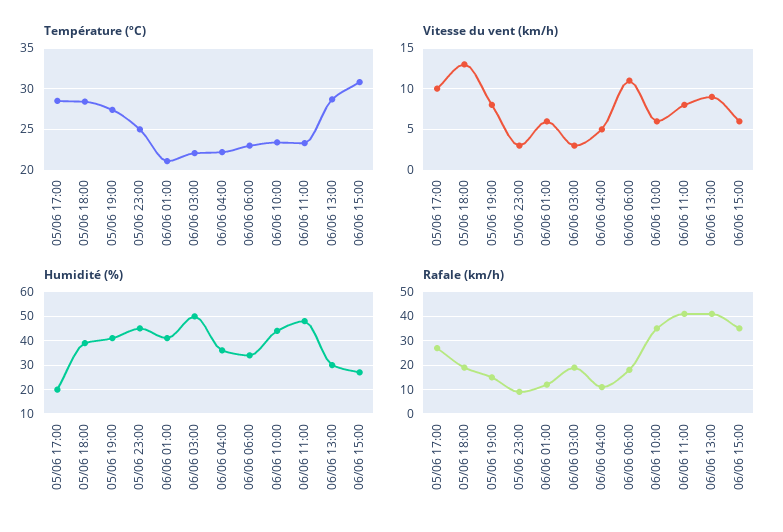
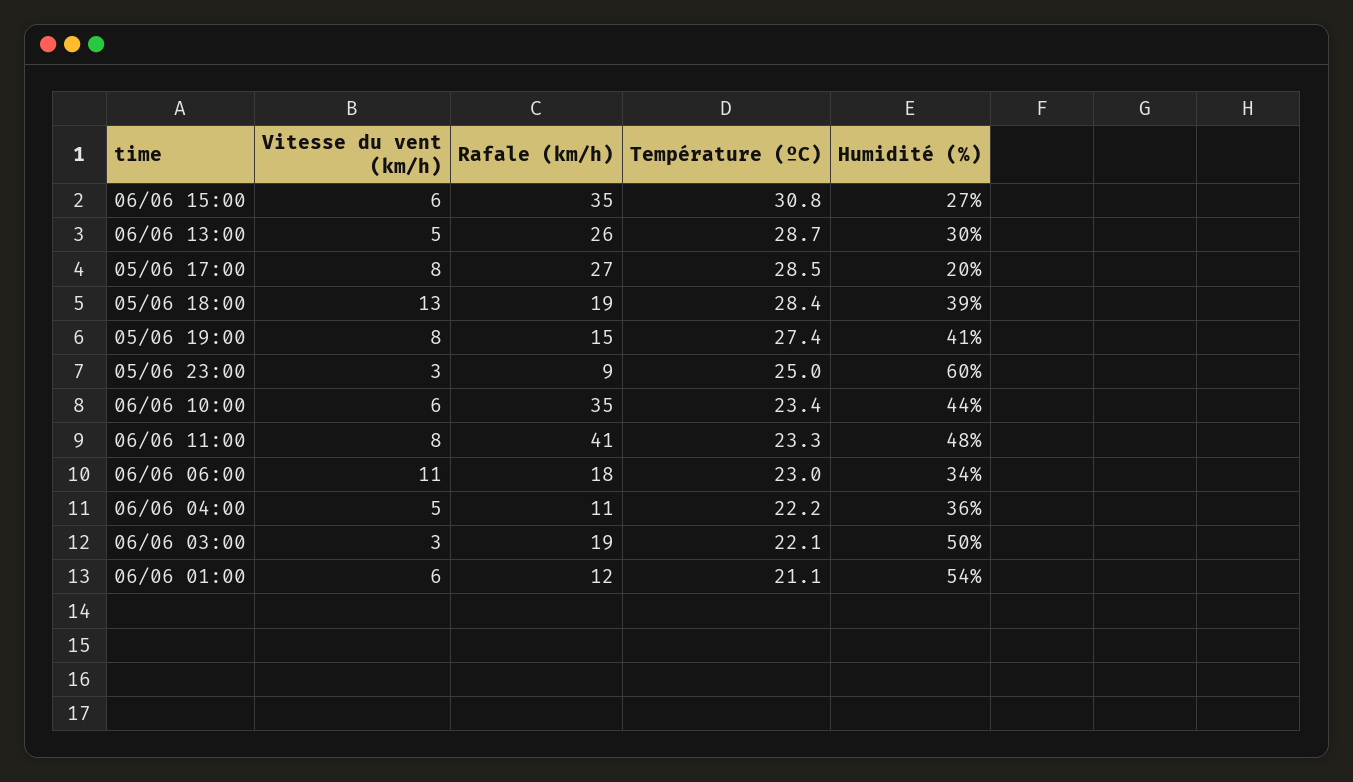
Vitesse du vent (km/h), 05/06 17:00: 10 -> 8
Vitesse du vent (km/h), 06/06 13:00: 9 -> 5
Humidité (%), 05/06 23:00: 45 -> 60
Humidité (%), 06/06 01:00: 40 -> 54
Rafale (km/h), 06/06 13:00: 40 -> 26

